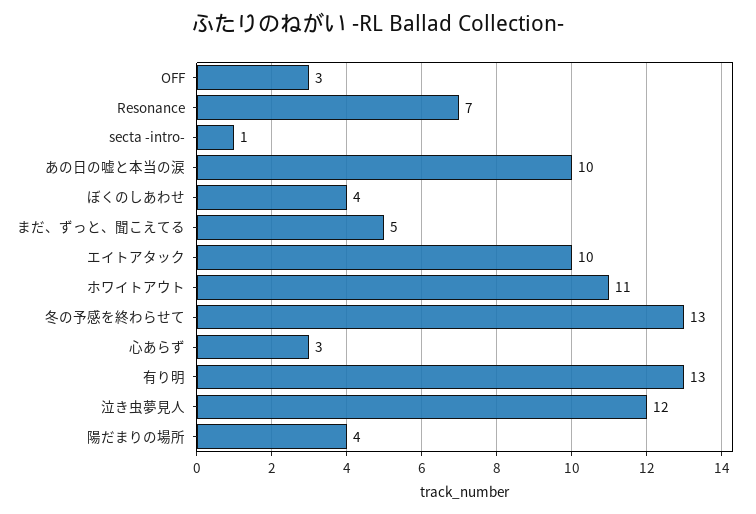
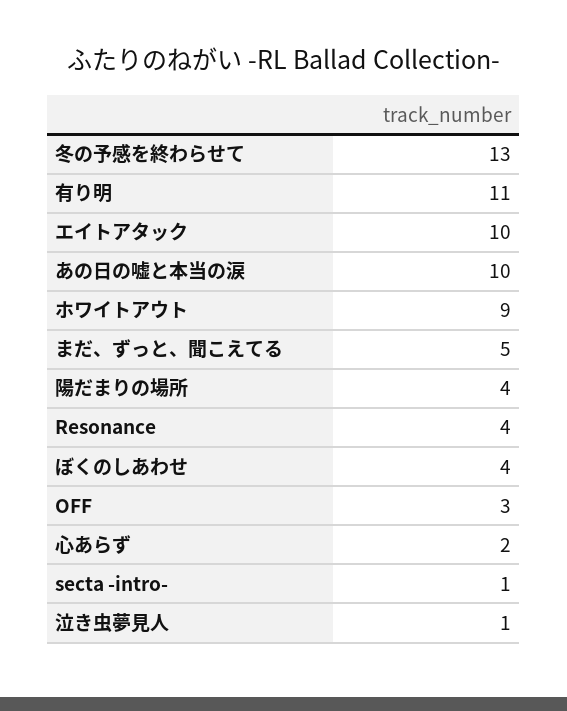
Resonance: 7 -> 4
ホワイトアウト: 11 -> 9
心あらず: 3 -> 2
有り明: 13 -> 11
泣き虫夢見人: 12 -> 1

